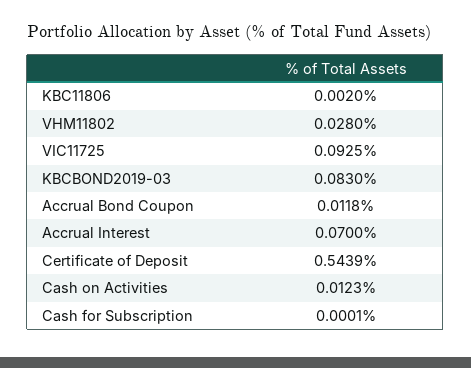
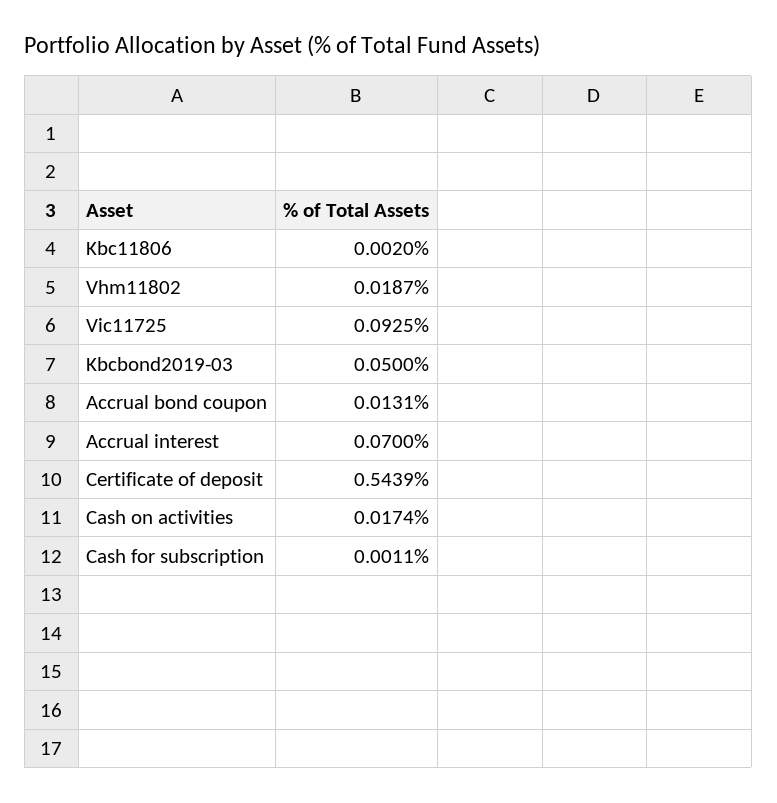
VHM11802: 0.028 -> 0.0187
KBCBOND2019-03: 0.083 -> 0.05
Accrual Bond Coupon: 0.0118 -> 0.0131
Cash on Activities: 0.0123 -> 0.0174
Cash for Subscription: 0.0001 -> 0.0011

